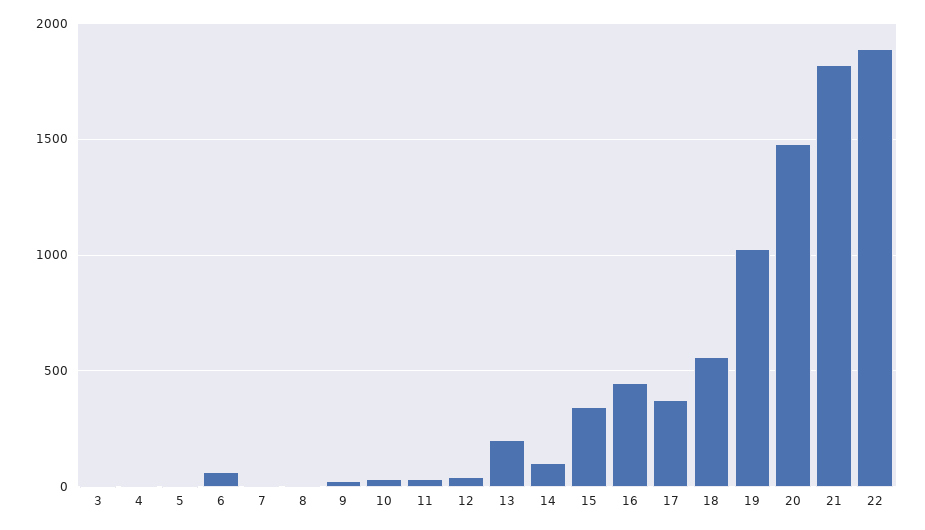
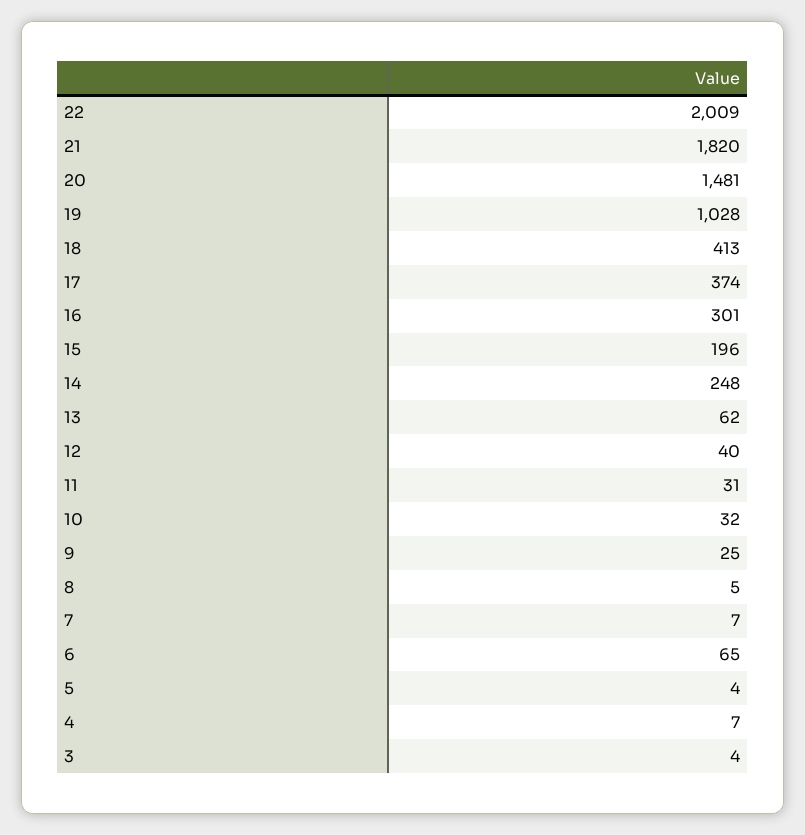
13: 200 -> 62
14: 100 -> 248
15: 350 -> 196
16: 450 -> 301
18: 550 -> 413
22: 1900 -> 2009

